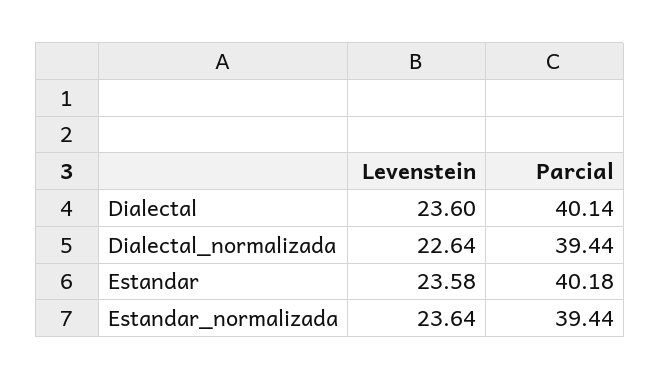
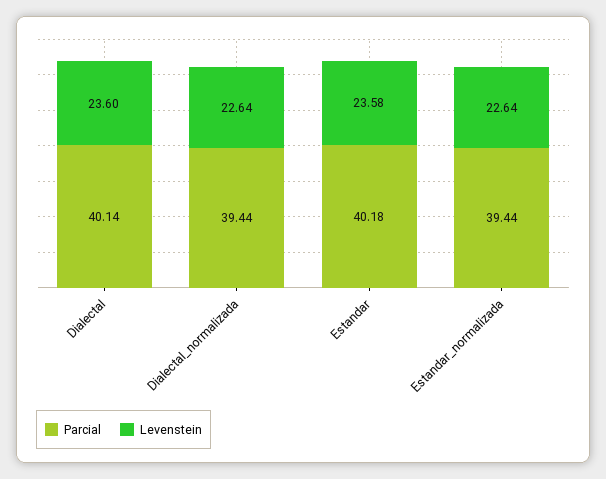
Levenstein, Estandar_normalizada: 23.64 -> 22.64

